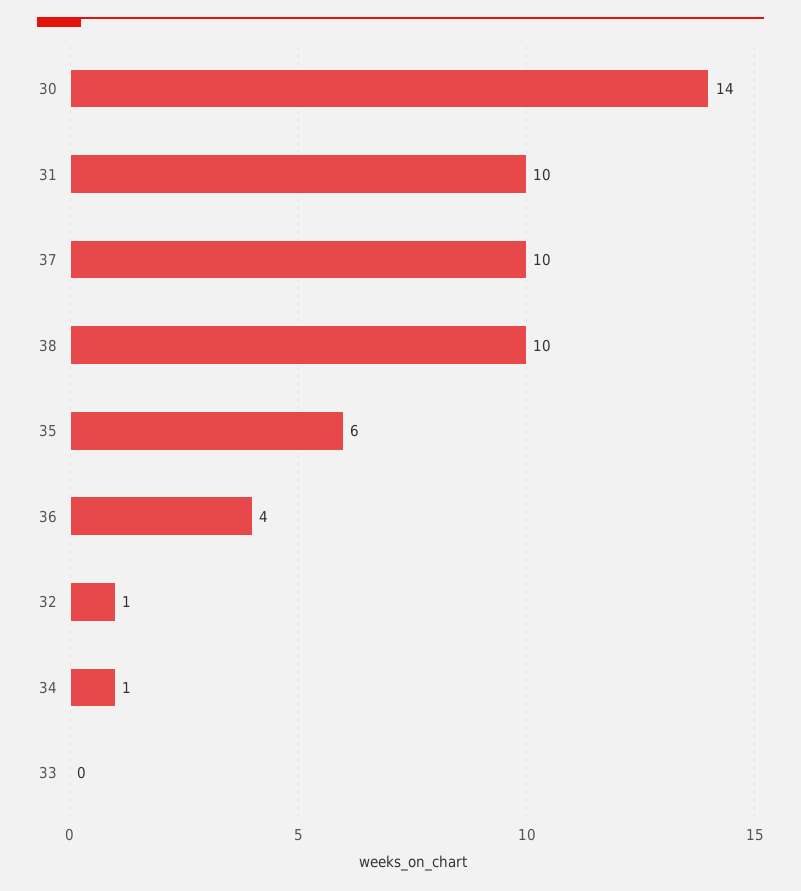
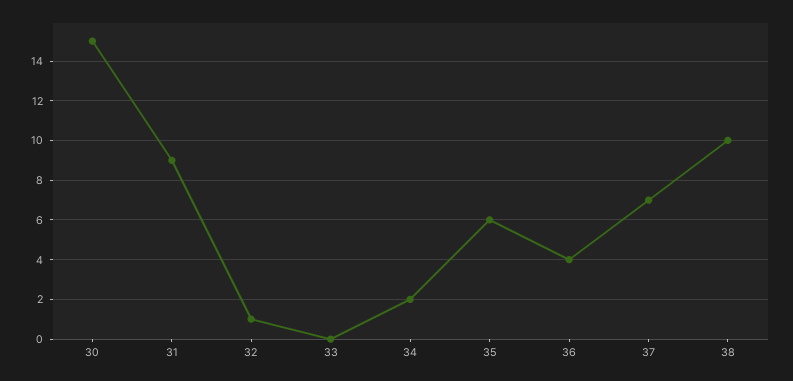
30: 14 -> 15
31: 10 -> 9
37: 10 -> 7
34: 1 -> 2

